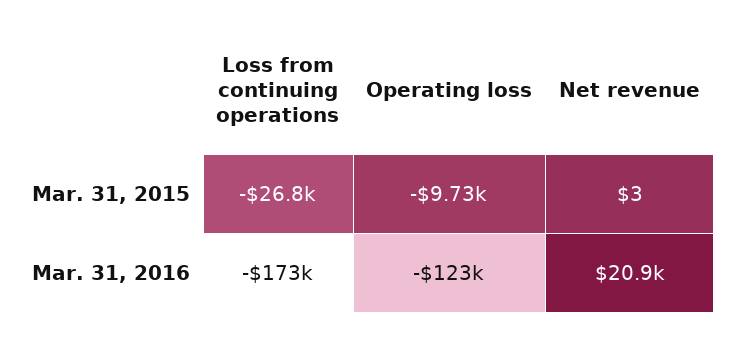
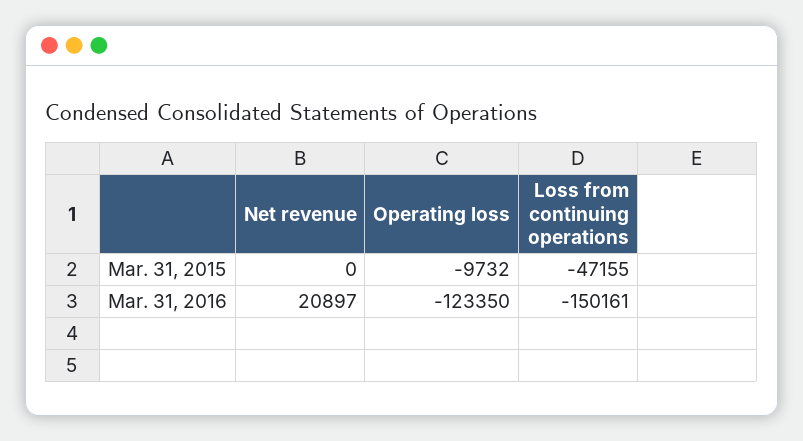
Loss from continuing operations, Mar. 31, 2015: -26800 -> -47155
Net revenue, Mar. 31, 2015: 3 -> 0
Loss from continuing operations, Mar. 31, 2016: -173000 -> -150161

